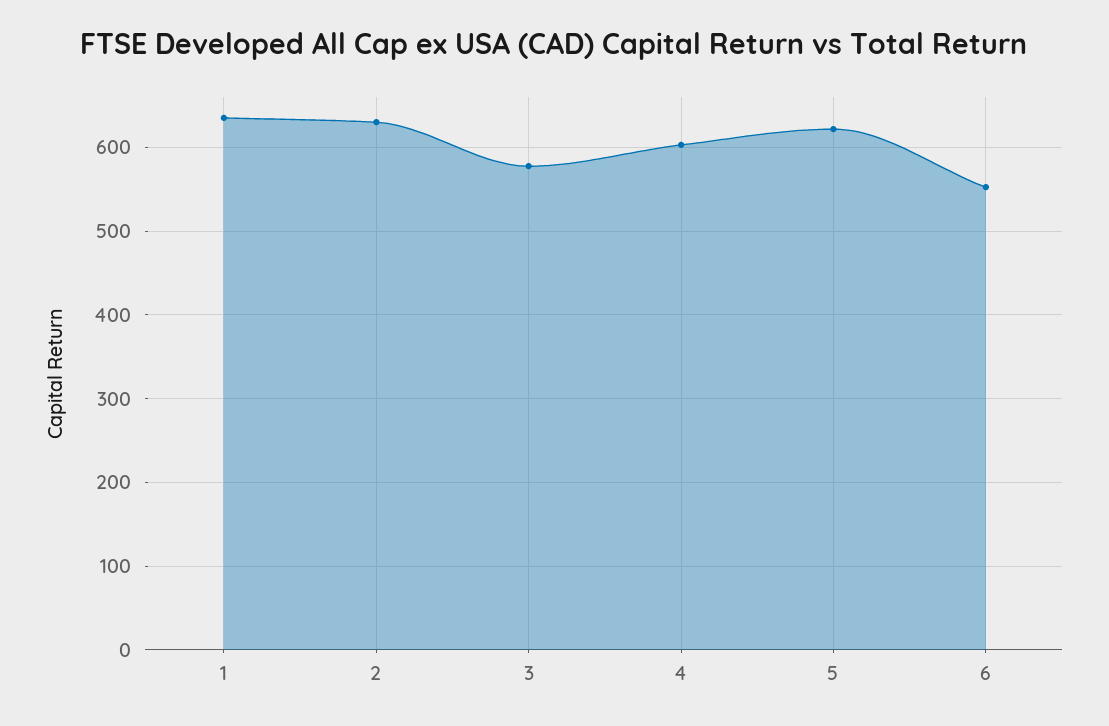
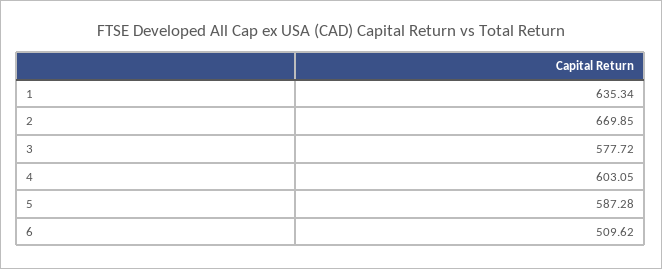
2: 630 -> 669.85
5: 620 -> 587.28
6: 550 -> 509.62

